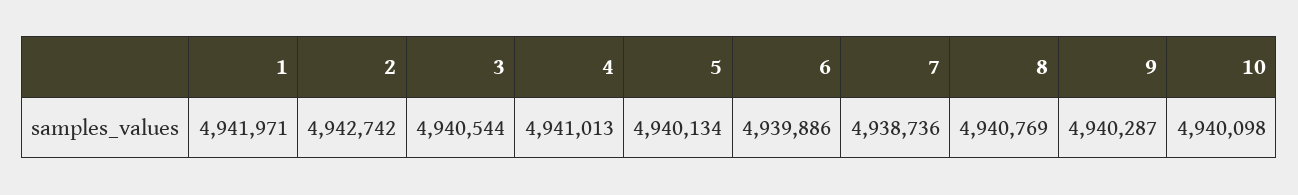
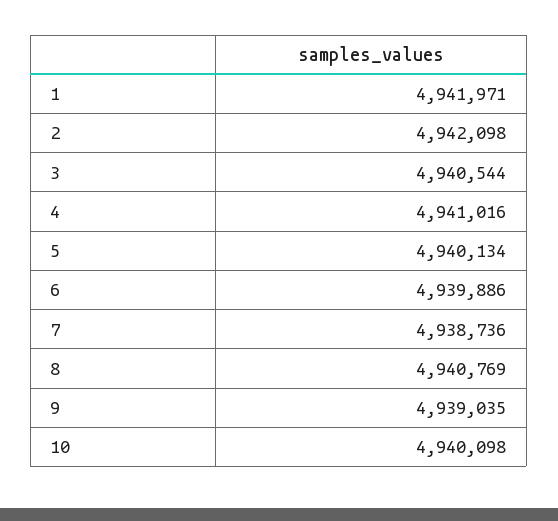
2: 4942742 -> 4942098
4: 4941013 -> 4941016
9: 4940287 -> 4939035

